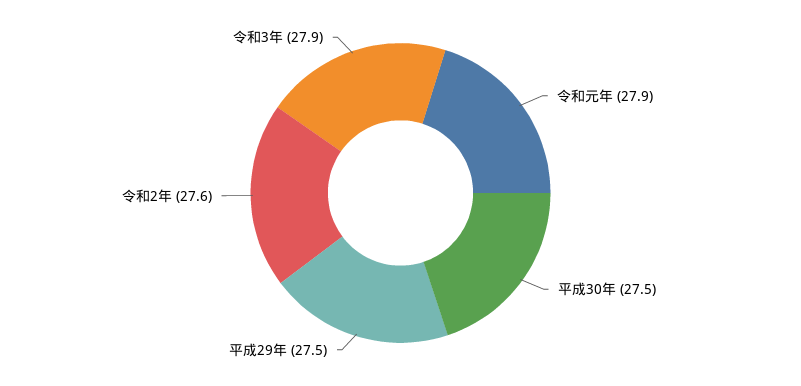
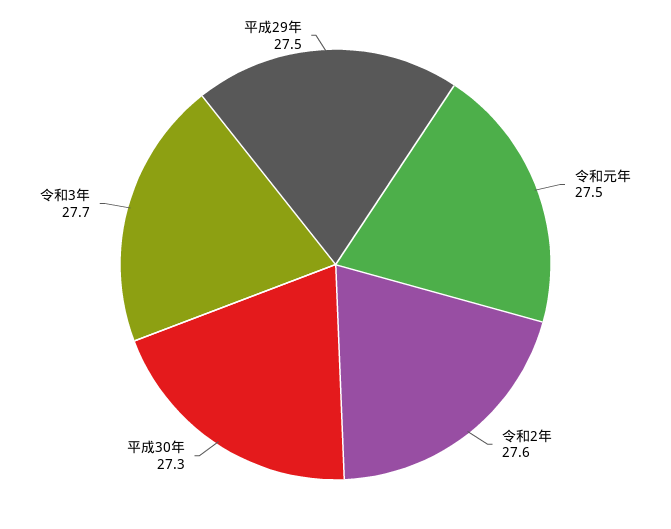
令和元年: 27.9 -> 27.5
平成30年: 27.5 -> 27.3
令和3年: 27.9 -> 27.7

